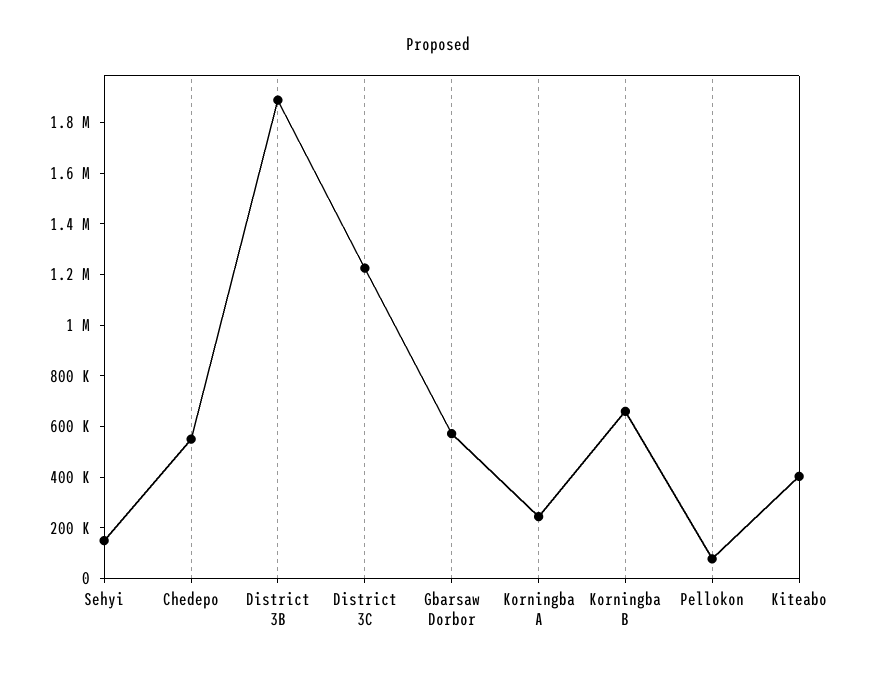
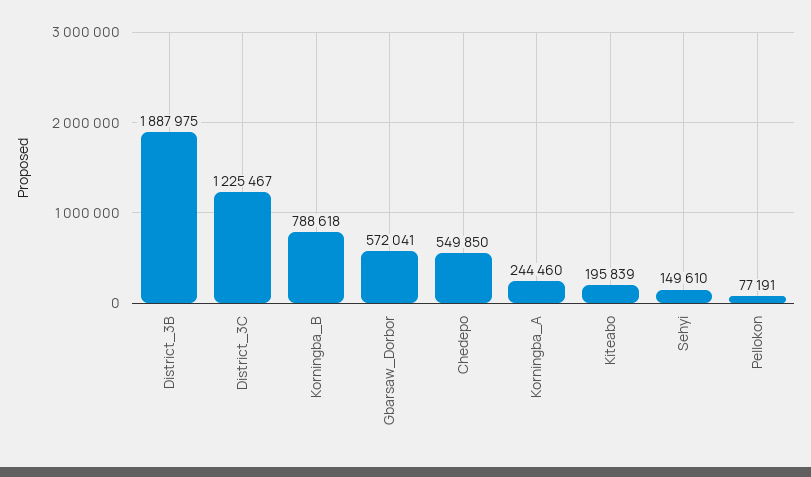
Korningba B: 650000 -> 788618
Kiteabo: 400000 -> 195839

